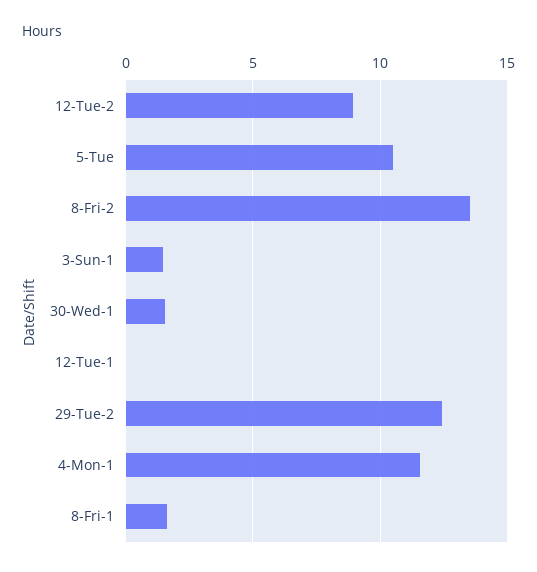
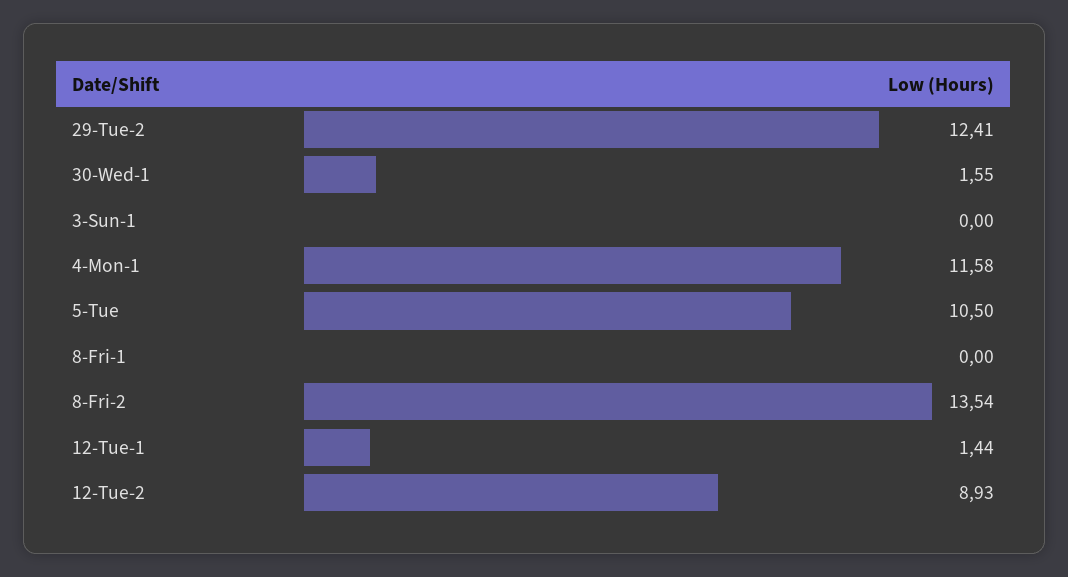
3-Sun-1: 1.5 -> 0
12-Tue-1: 0 -> 1.44
8-Fri-1: 1.5 -> 0

